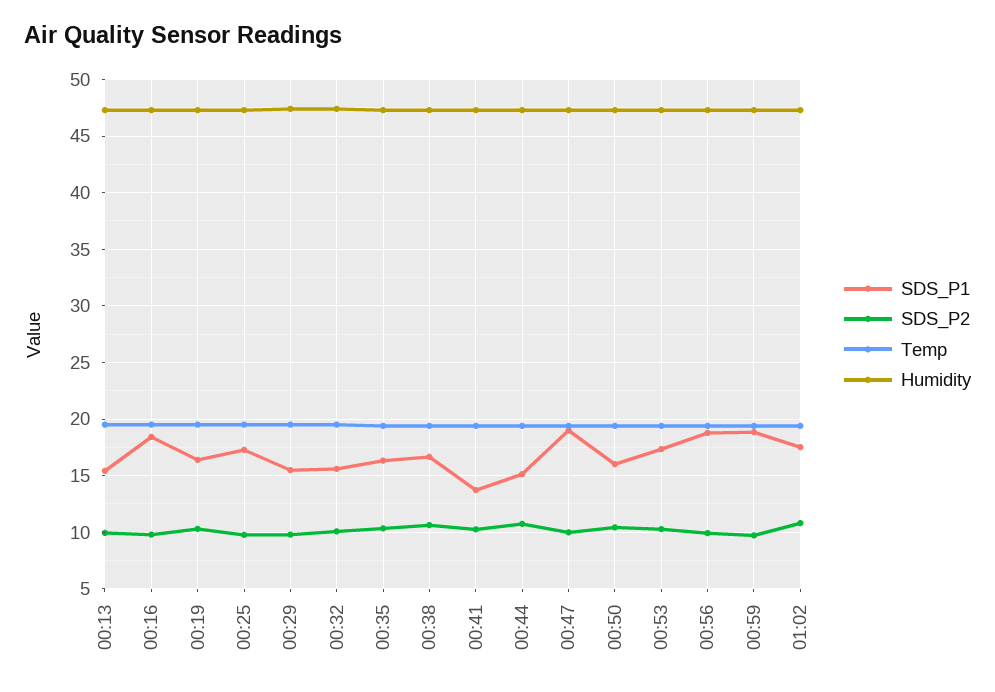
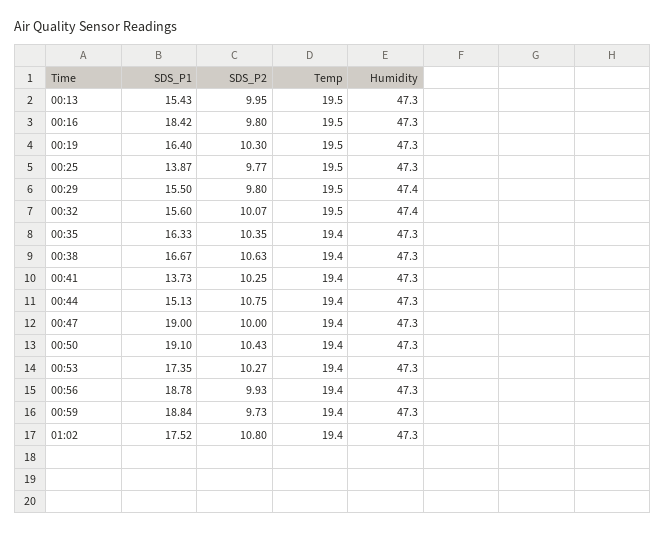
SDS_P1, 00:25: 17 -> 13.87
SDS_P1, 00:50: 16 -> 19.1

